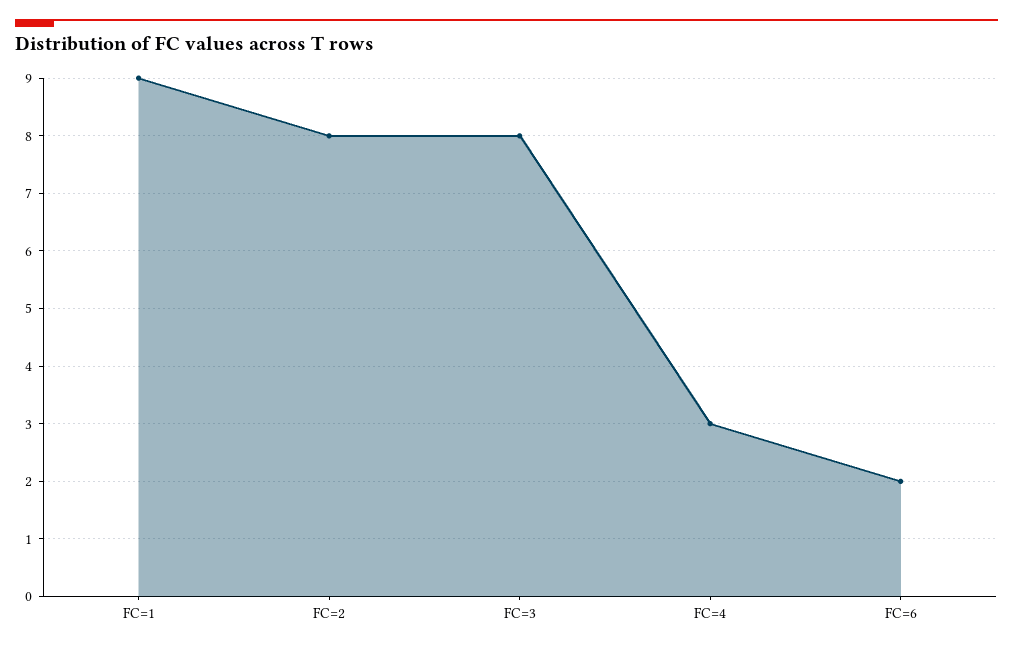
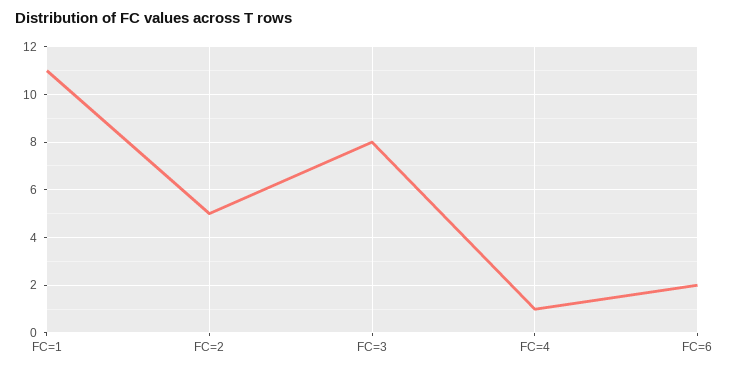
FC=1: 9 -> 11
FC=2: 8 -> 5
FC=4: 3 -> 1

